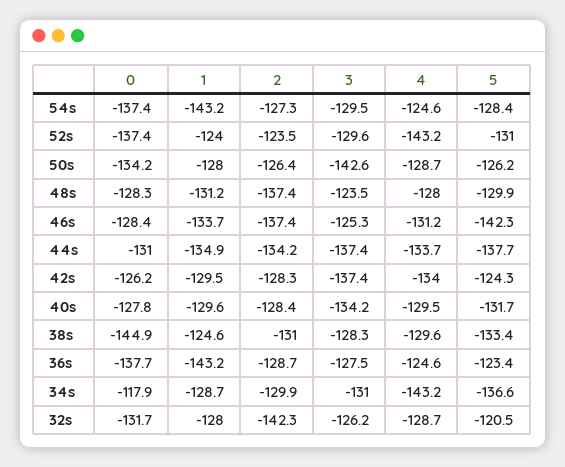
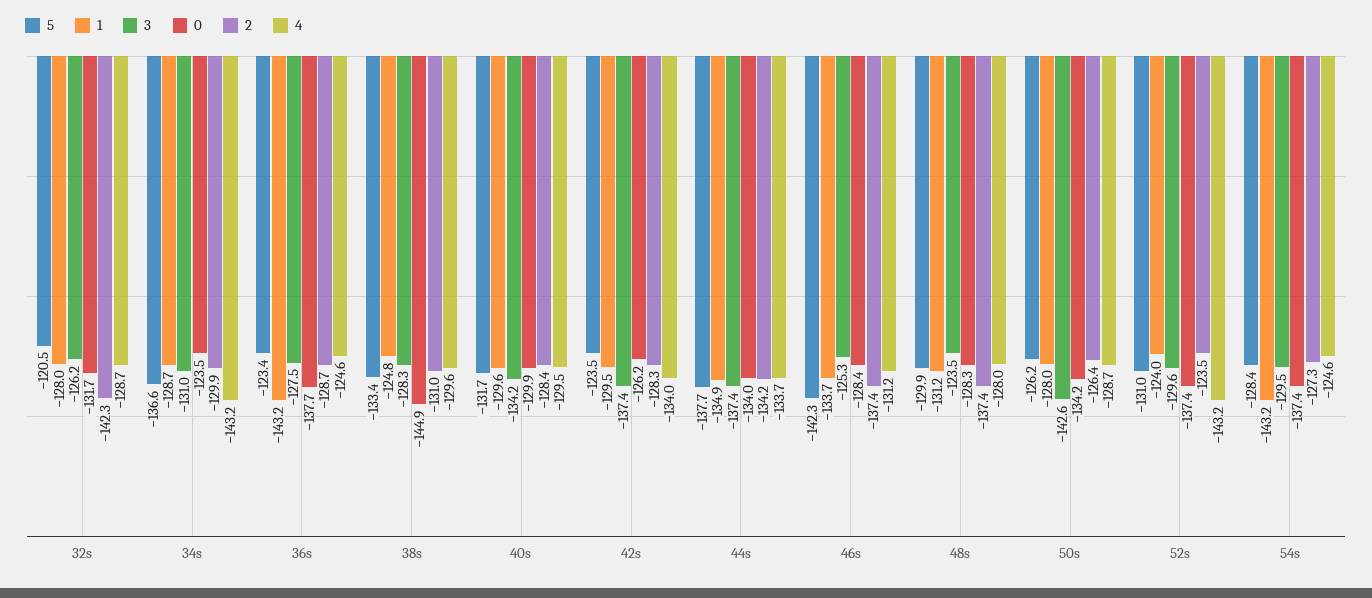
0, 44s: -131 -> -134
5, 42s: -124.3 -> -123.5
0, 40s: -127.8 -> -129.9
1, 38s: -124.6 -> -124.8
0, 34s: -117.9 -> -123.5

